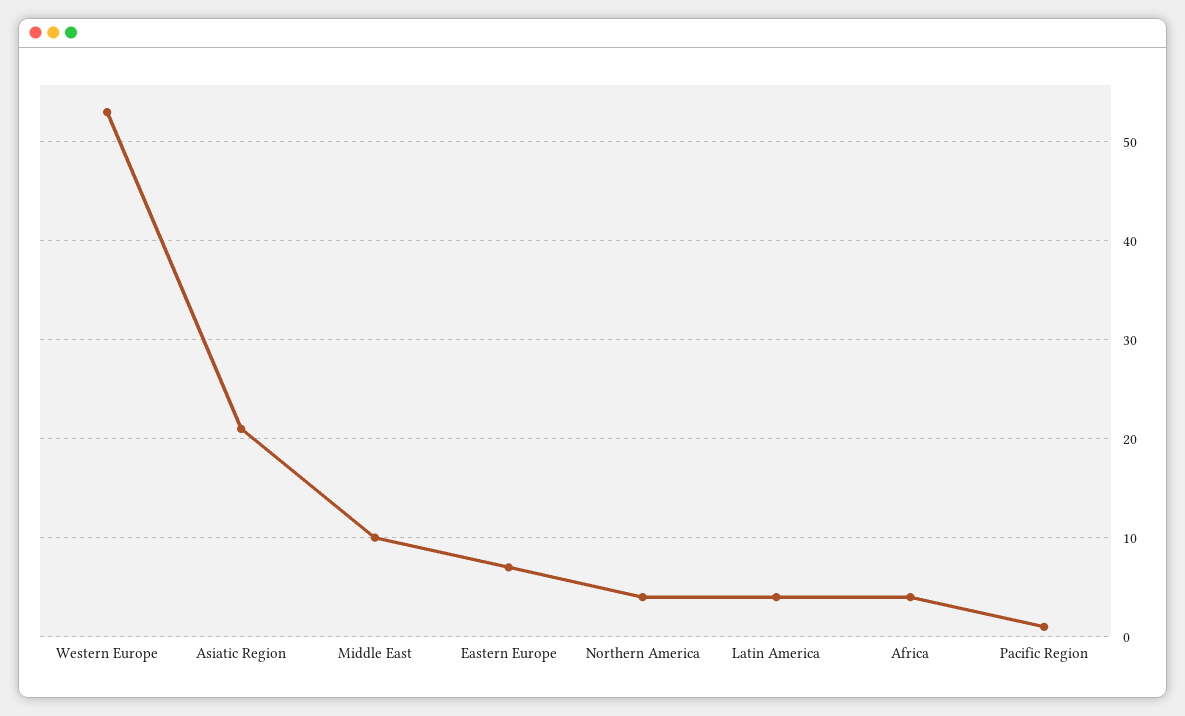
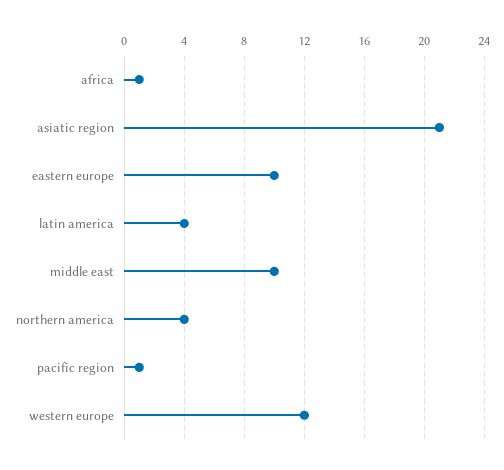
Western Europe: 53 -> 12
Eastern Europe: 7 -> 10
Africa: 4 -> 1

